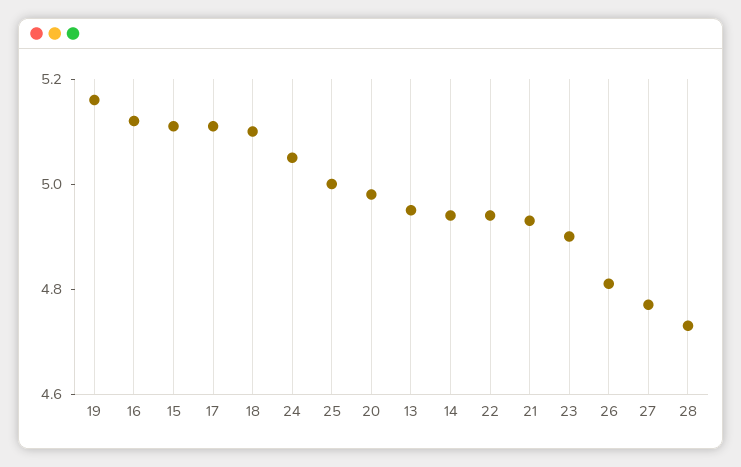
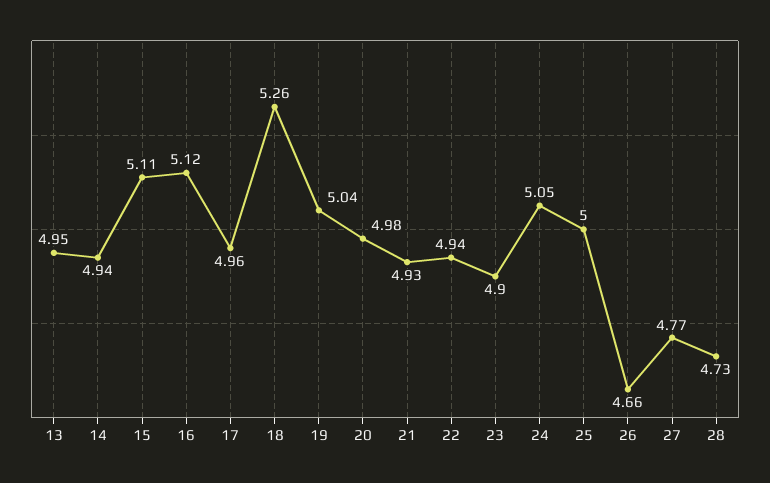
19: 5.15 -> 5.04
17: 5.1 -> 4.96
18: 5.1 -> 5.26
26: 4.8 -> 4.66

